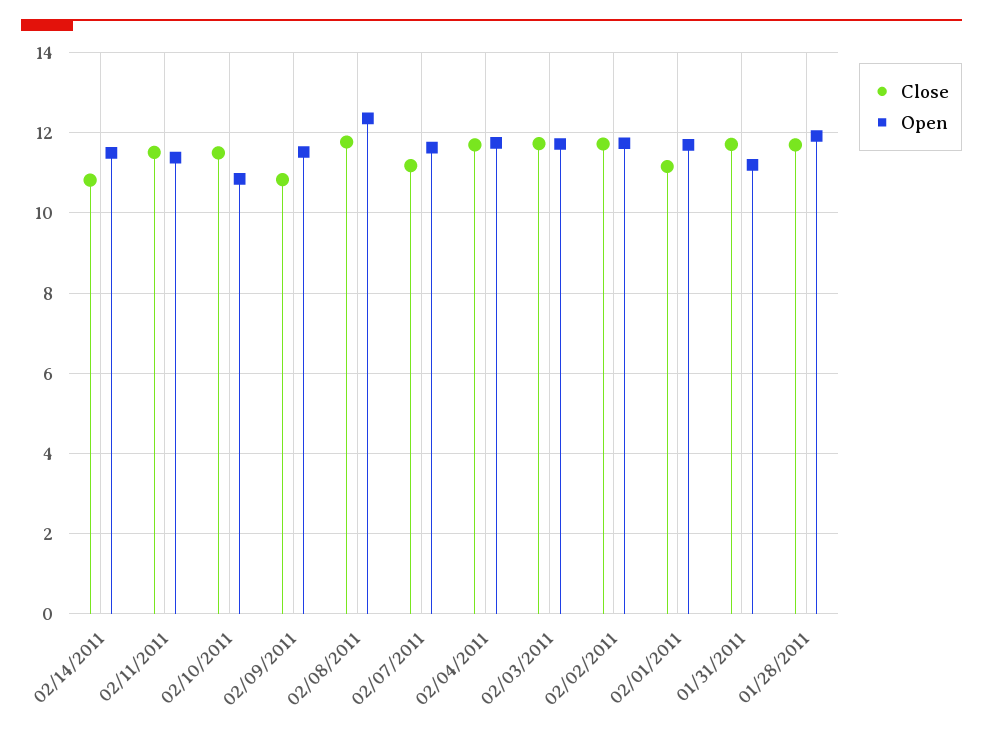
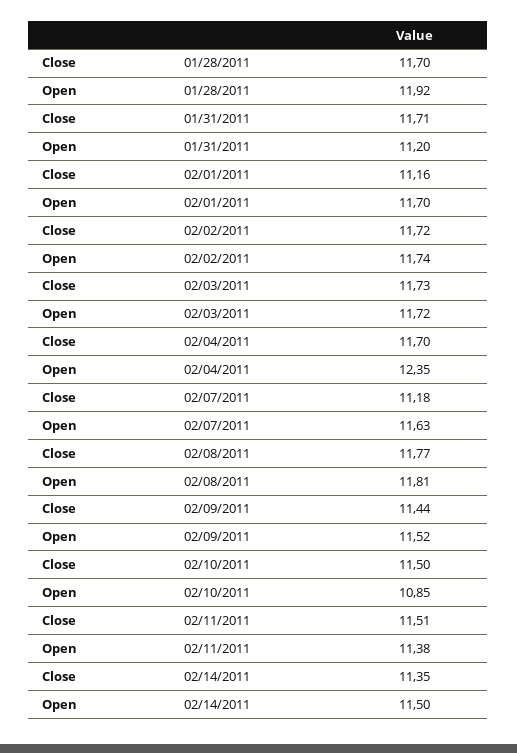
Close, 02/14/2011: 10.8 -> 11.35
Close, 02/09/2011: 10.8 -> 11.44
Open, 02/08/2011: 12.4 -> 11.81
Open, 02/04/2011: 11.8 -> 12.35

